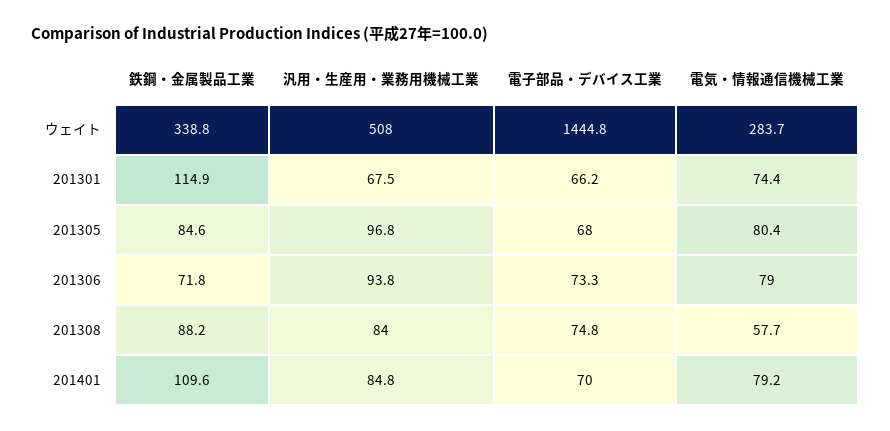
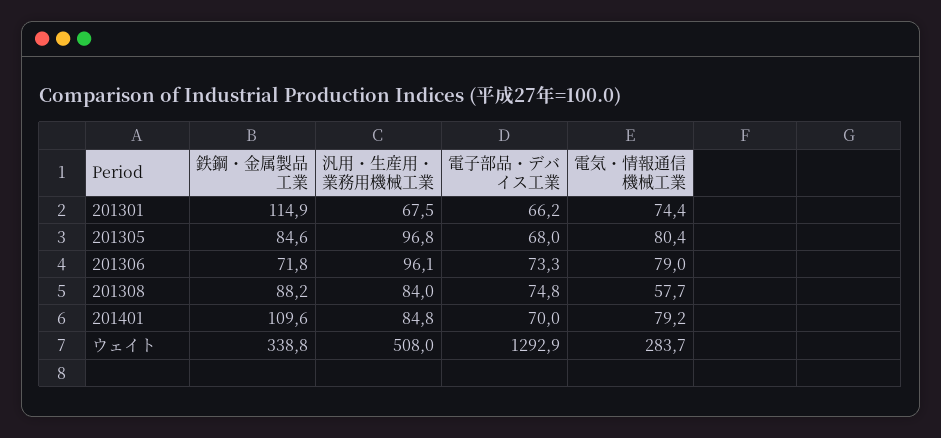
電子部品・デバイス工業, ウェイト: 1444.8 -> 1292.9
汎用・生産用・業務用機械工業, 201306: 93.8 -> 96.1

